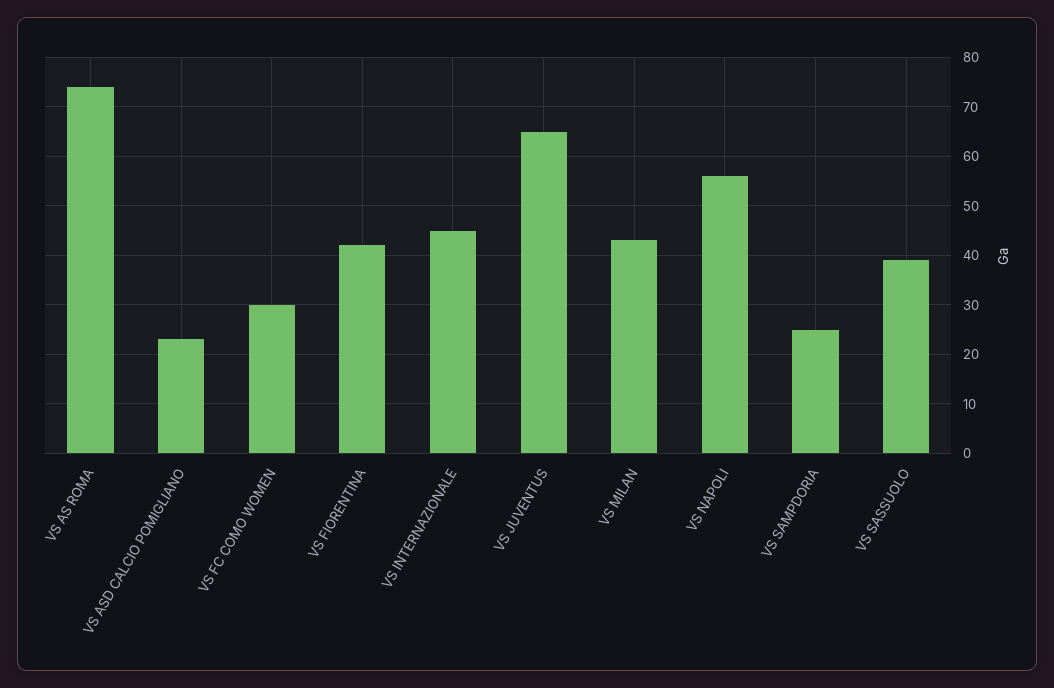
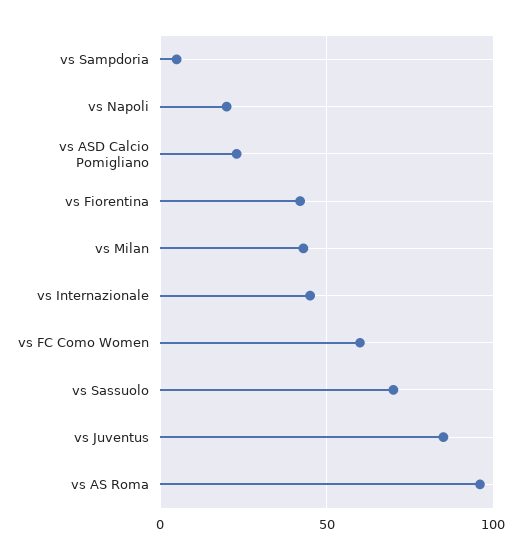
VS AS ROMA: 75 -> 95
VS FC COMO WOMEN: 30 -> 60
VS JUVENTUS: 65 -> 85
VS NAPOLI: 55 -> 20
VS SAMPDORIA: 25 -> 5
VS SASSUOLO: 40 -> 70

